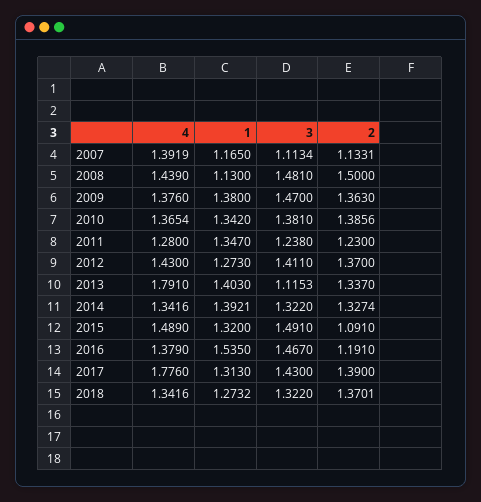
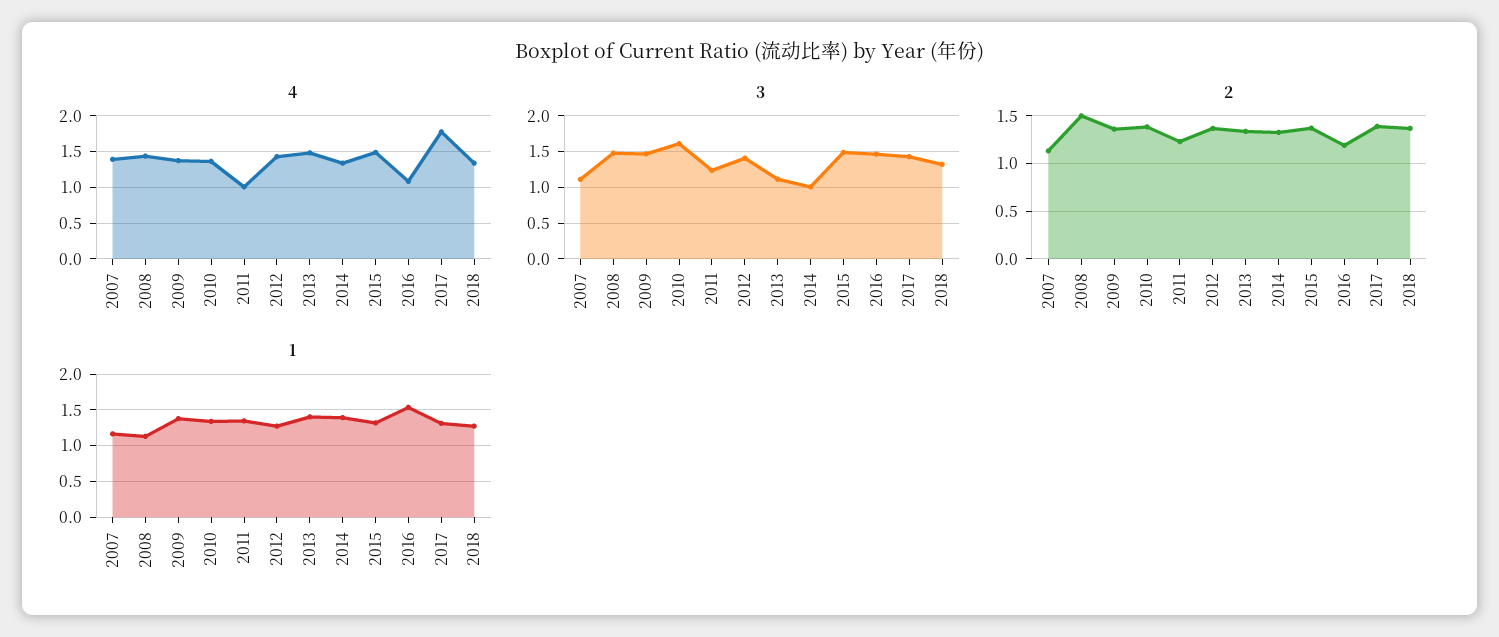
3, 2010: 1.381 -> 1.6
4, 2011: 1.28 -> 1
4, 2013: 1.791 -> 1.5
3, 2014: 1.322 -> 1
2, 2015: 1.091 -> 1.4
4, 2016: 1.379 -> 1.1

